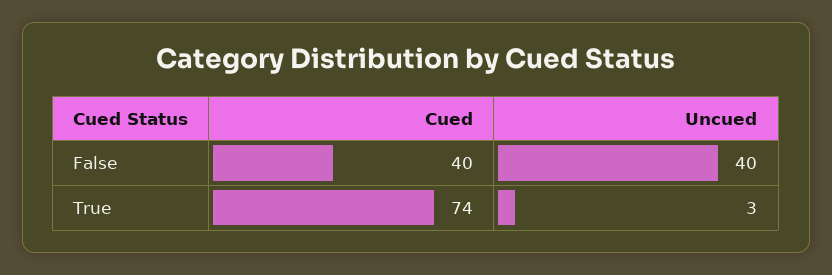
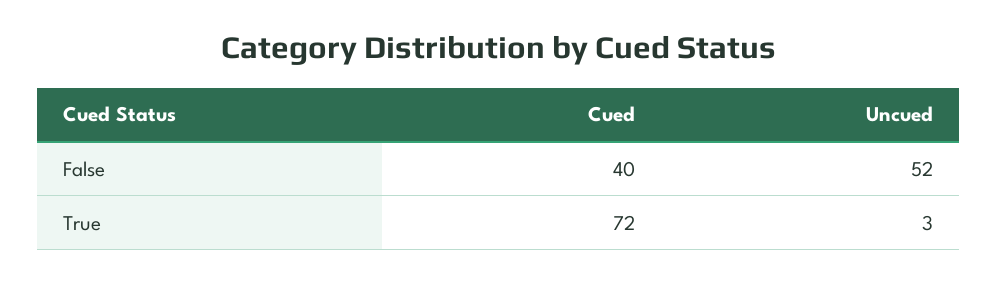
Uncued, False: 40 -> 52
Cued, True: 74 -> 72

